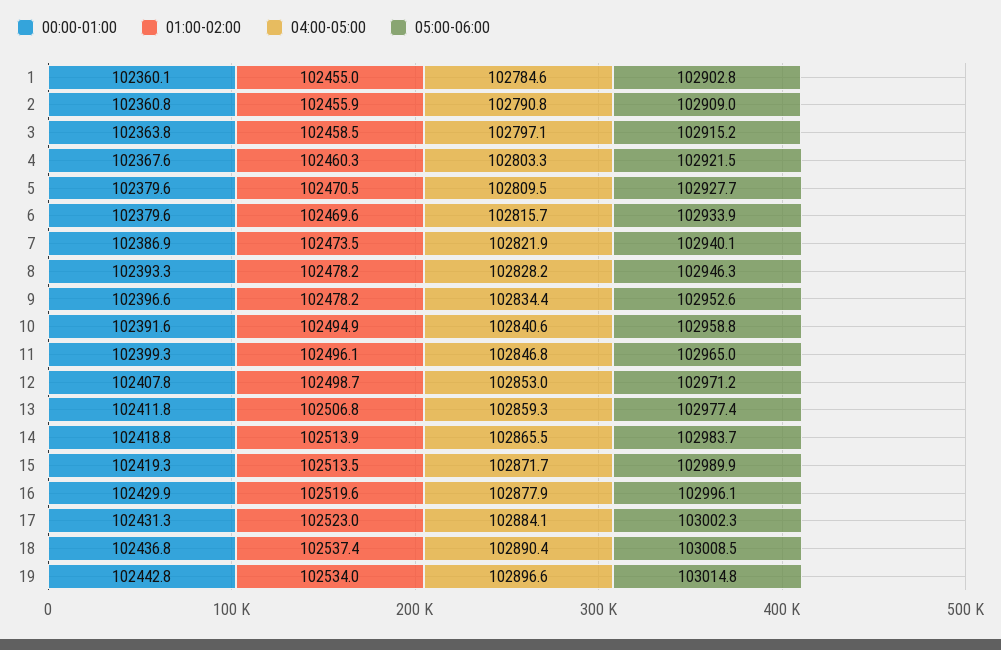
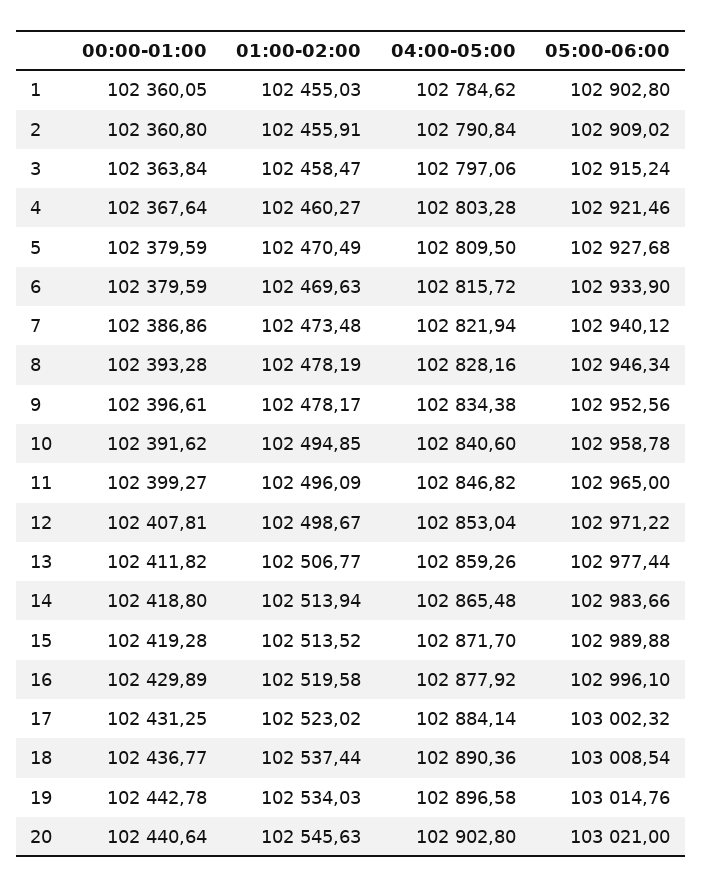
00:00-01:00, 20: none -> 102440.64
01:00-02:00, 20: none -> 102545.63
04:00-05:00, 20: none -> 102902.8
05:00-06:00, 20: none -> 103021

